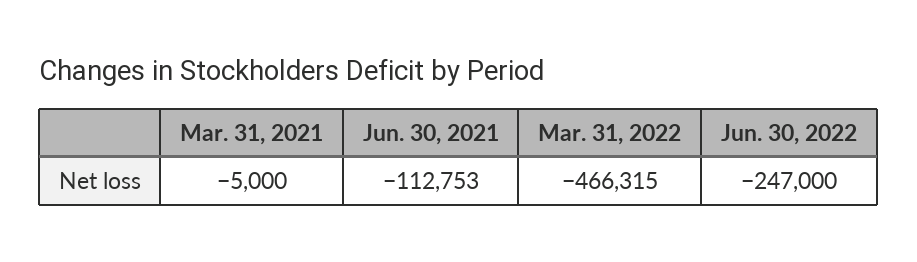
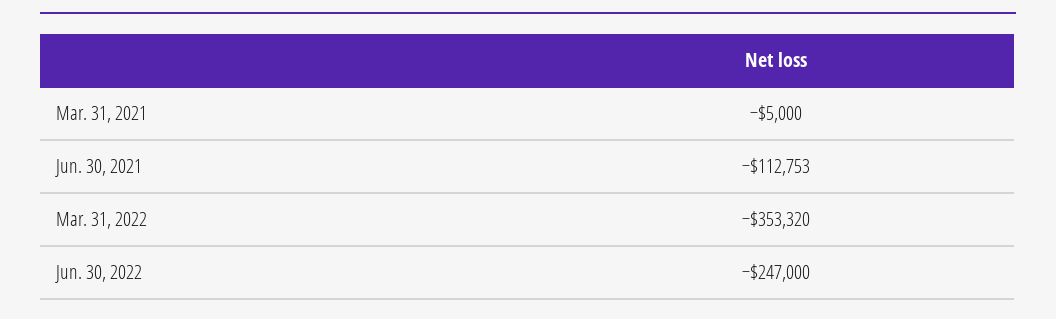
Mar. 31, 2022: -466315 -> -353320

